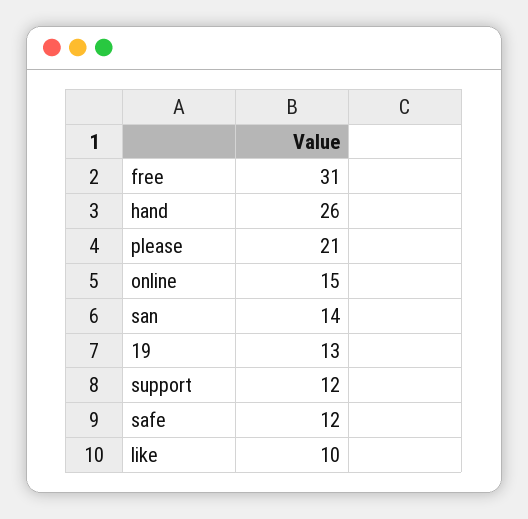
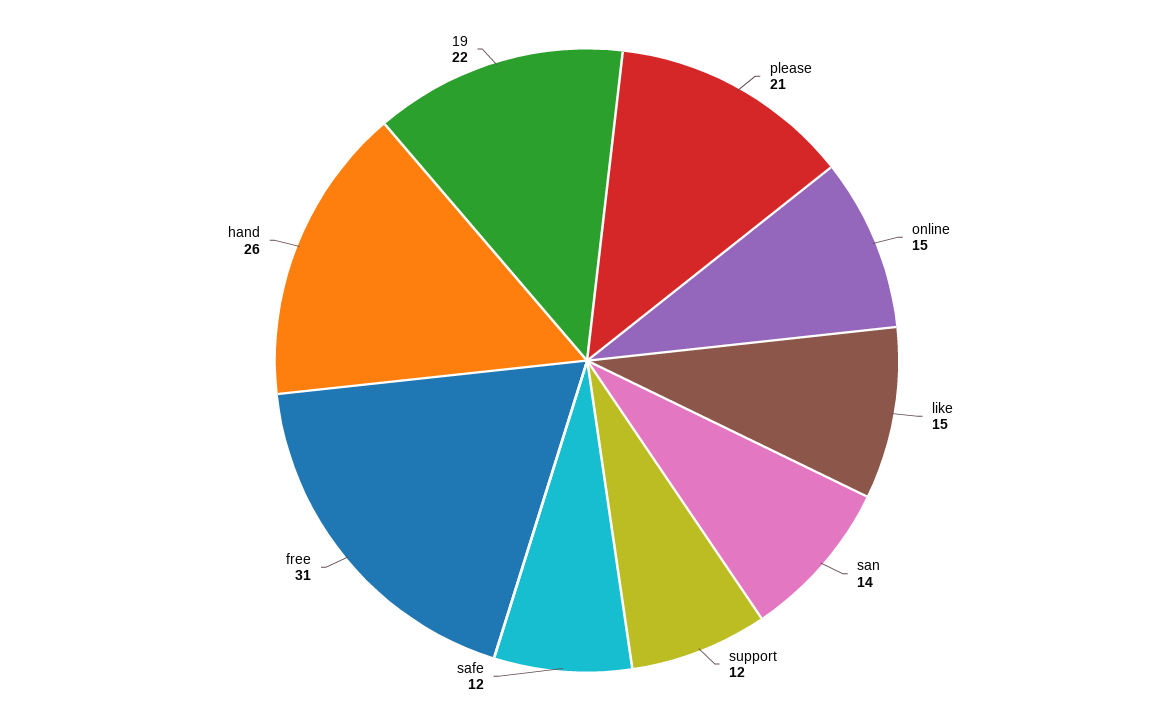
19: 13 -> 22
like: 10 -> 15

